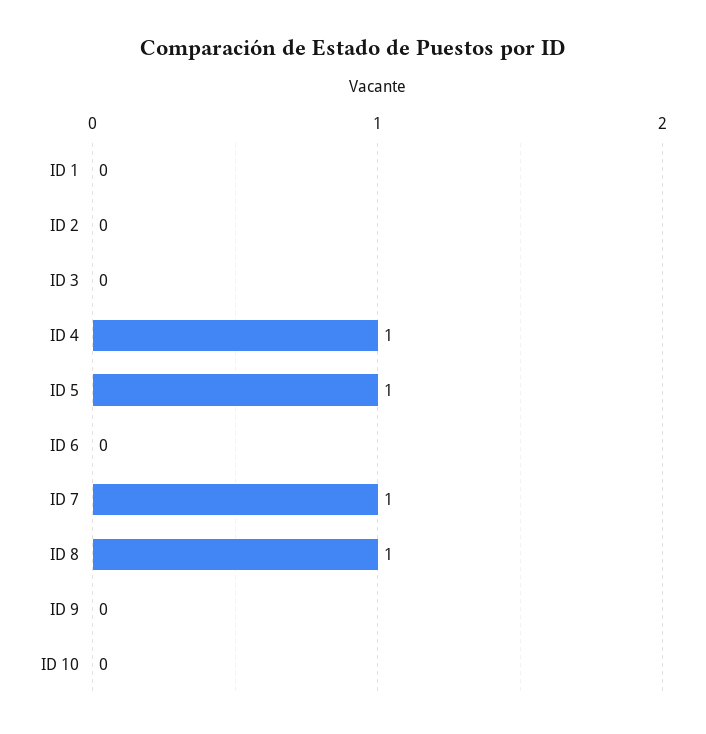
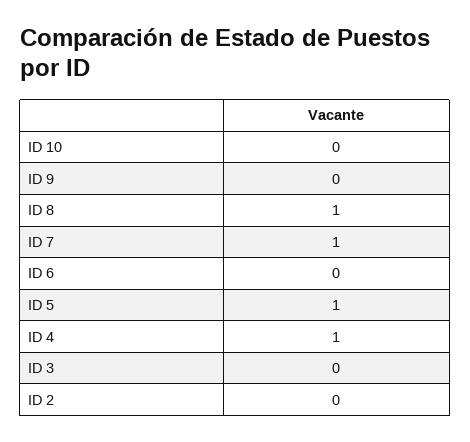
ID 1: 0 -> none

